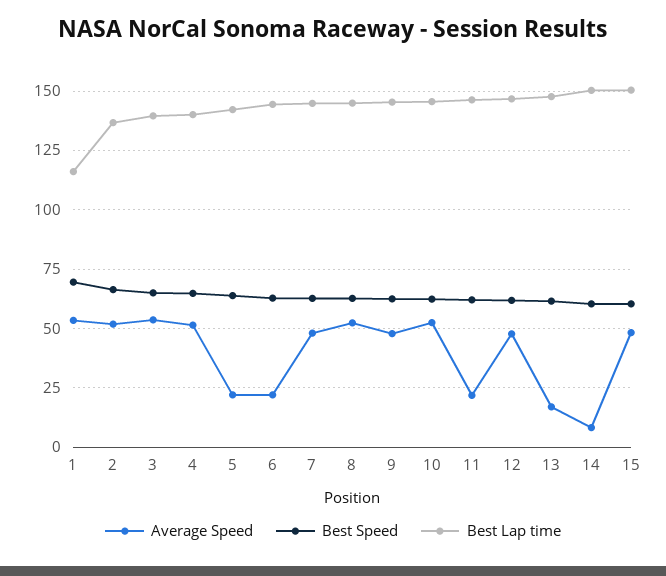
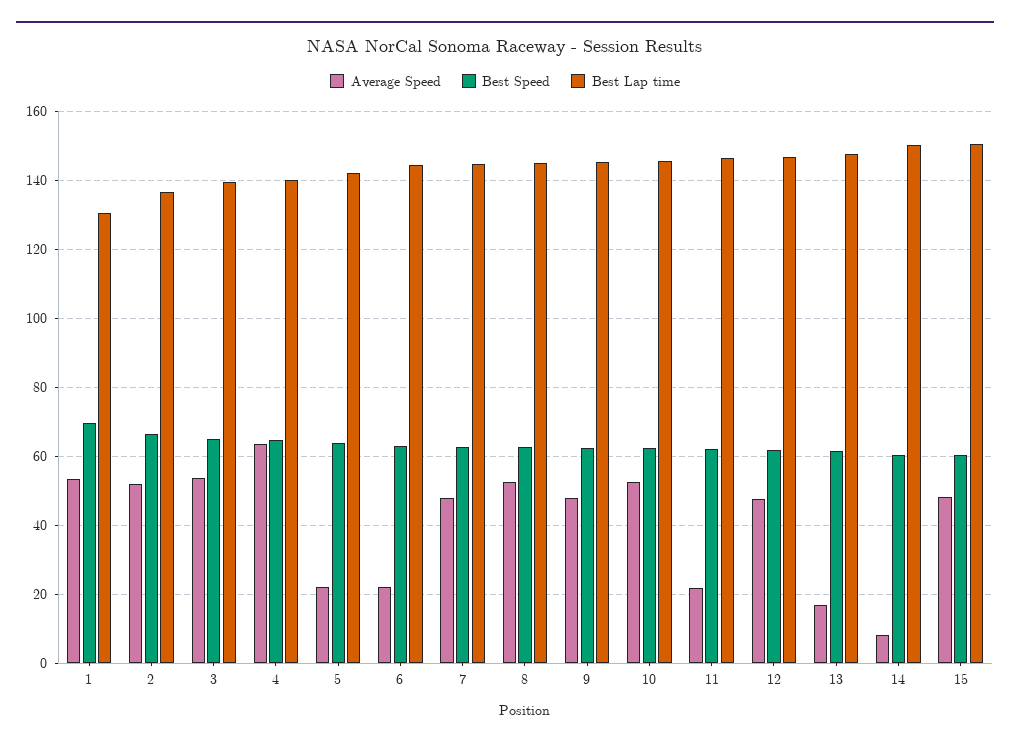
Best Lap time, 1: 115 -> 130
Average Speed, 4: 50 -> 64

